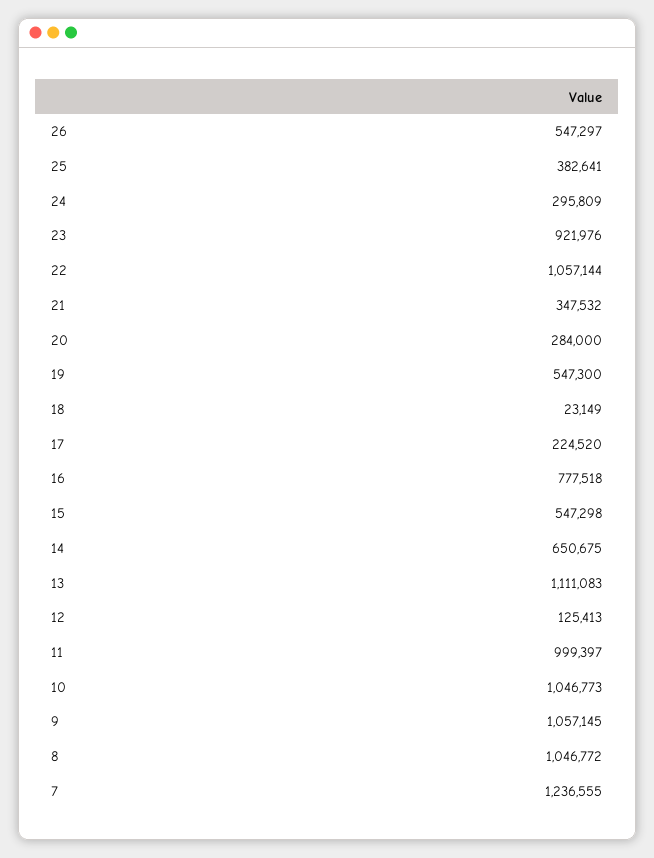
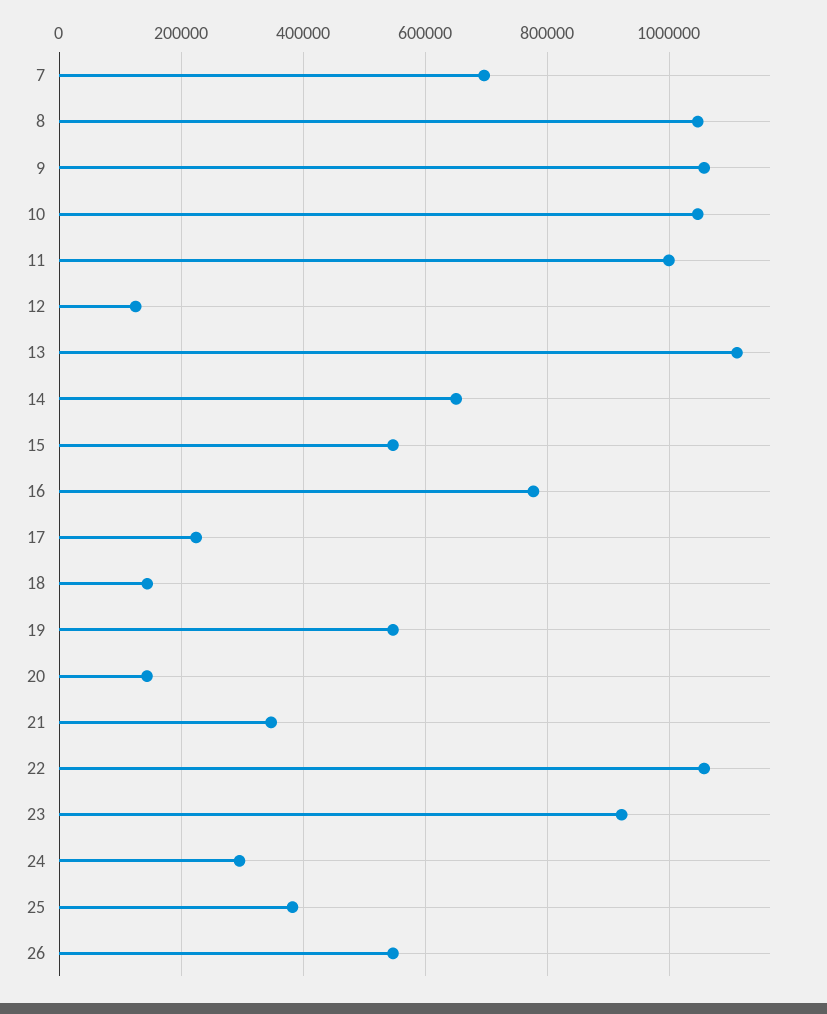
20: 284000 -> 140000
18: 23149 -> 140000
7: 1236555 -> 700000

